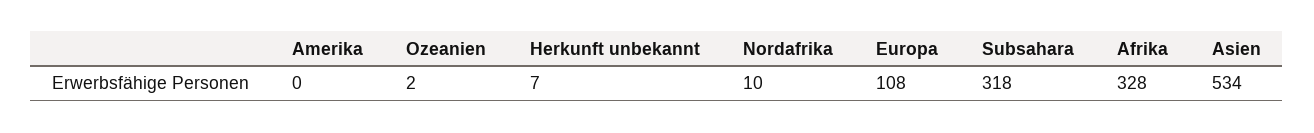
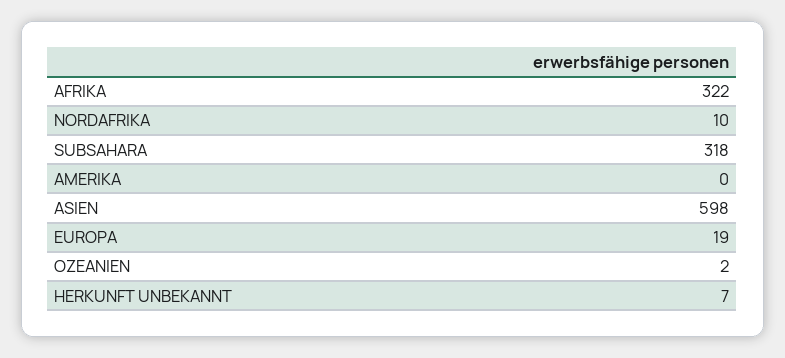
Europa: 108 -> 19
Afrika: 328 -> 322
Asien: 534 -> 598

